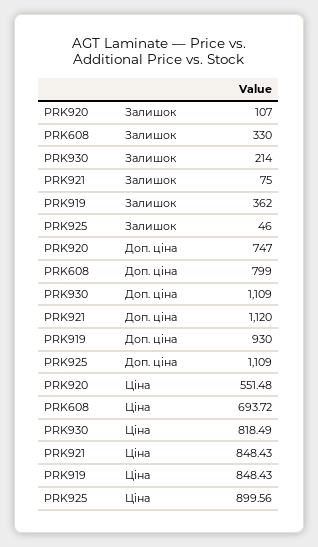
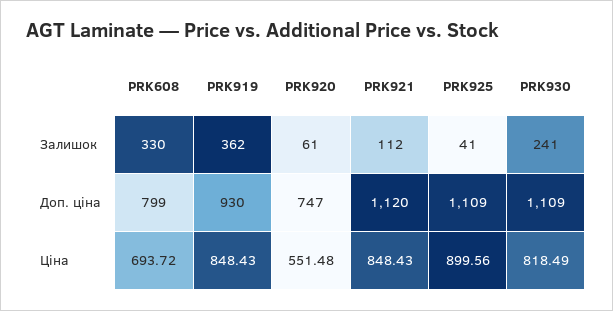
PRK920, Залишок: 107 -> 61
PRK930, Залишок: 214 -> 241
PRK921, Залишок: 75 -> 112
PRK925, Залишок: 46 -> 41

